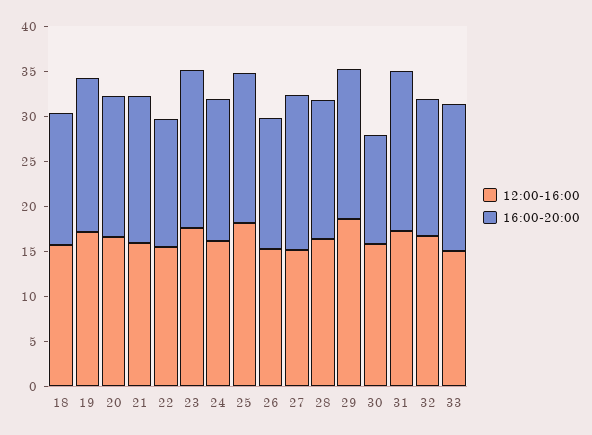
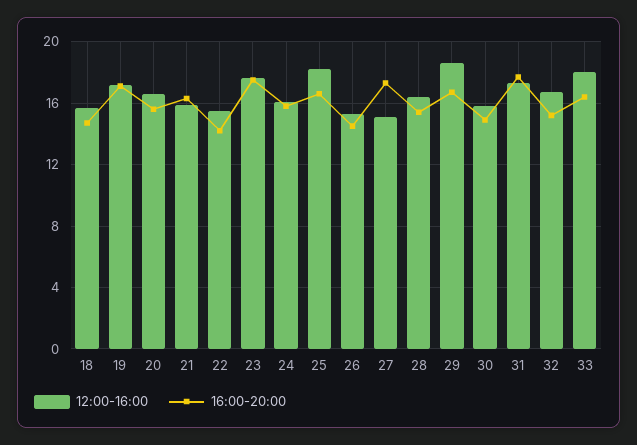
16:00-20:00, 30: 12 -> 15
12:00-16:00, 33: 15 -> 18

